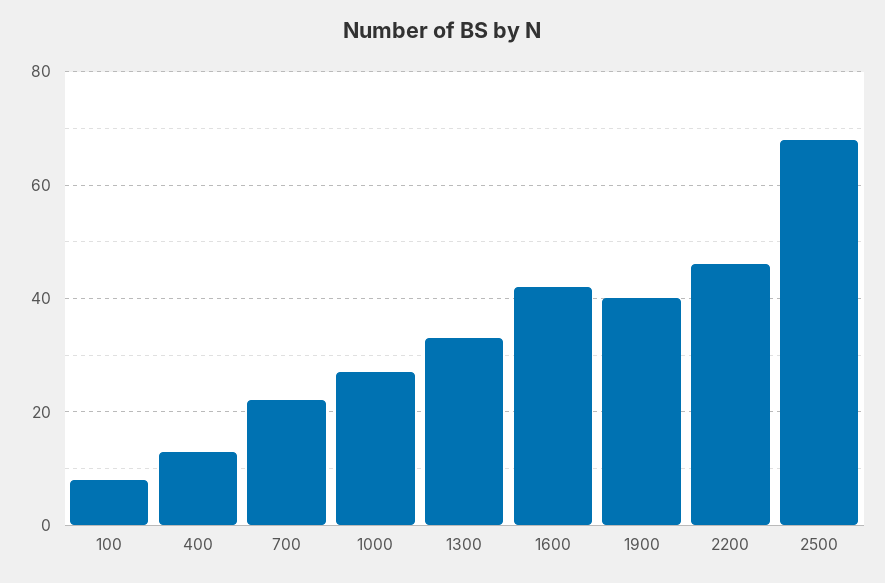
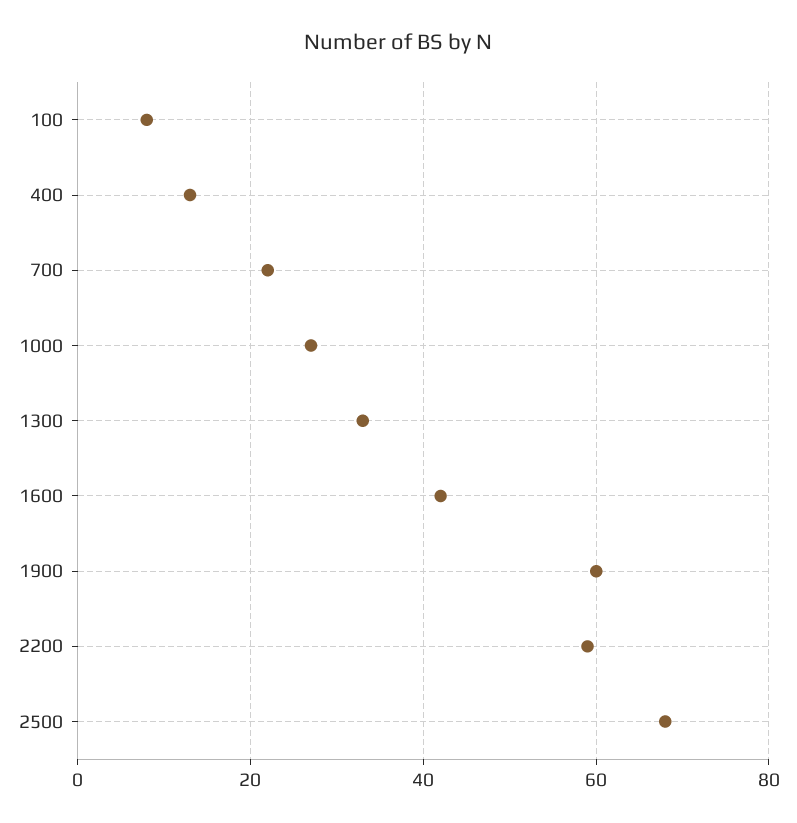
1900: 40 -> 60
2200: 45 -> 60

